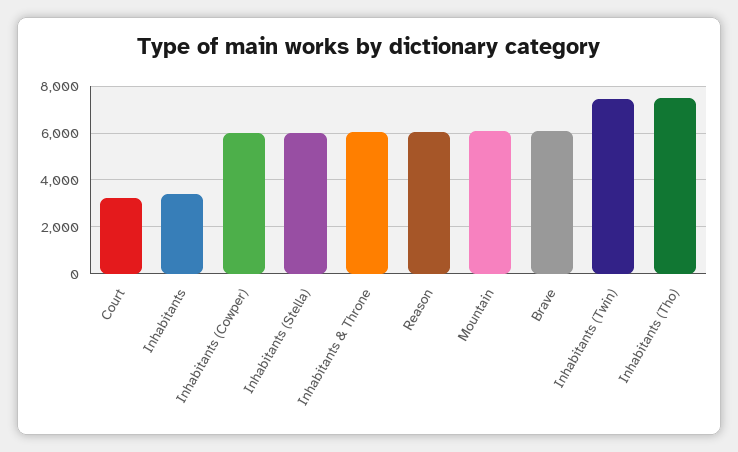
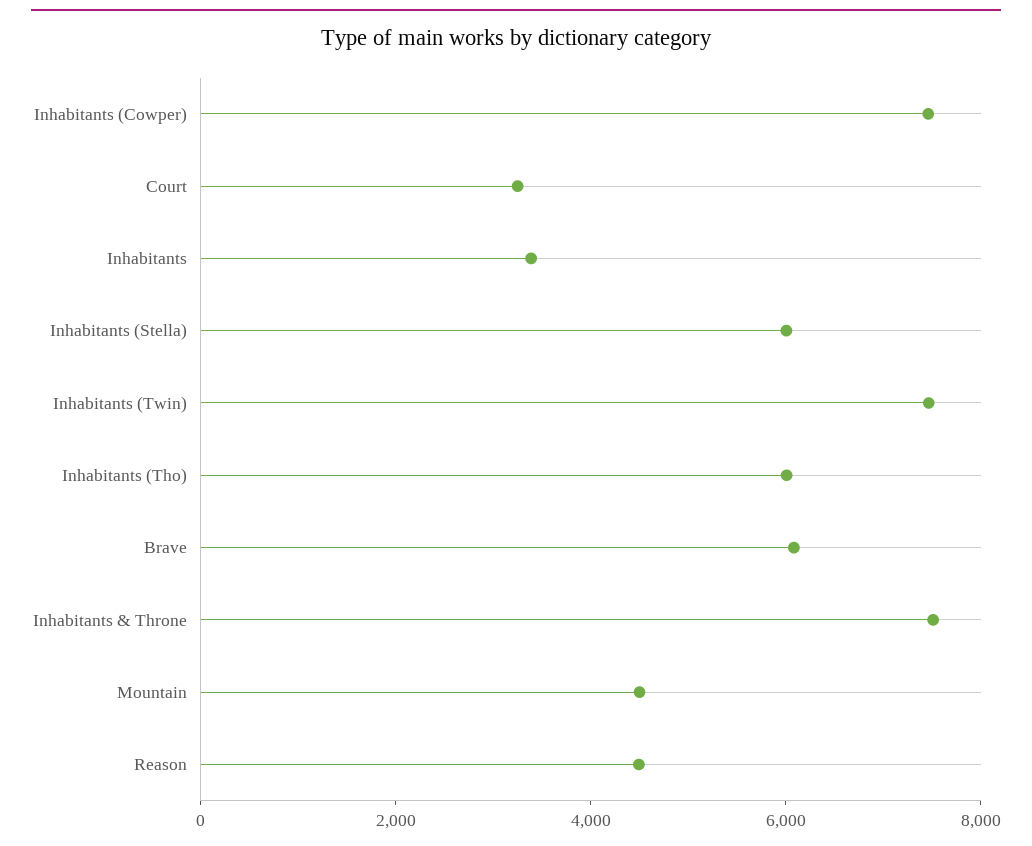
Inhabitants (Cowper): 6000 -> 7500
Inhabitants & Throne: 6000 -> 7500
Reason: 6000 -> 4500
Mountain: 6000 -> 4500
Inhabitants (Tho): 7500 -> 6000

